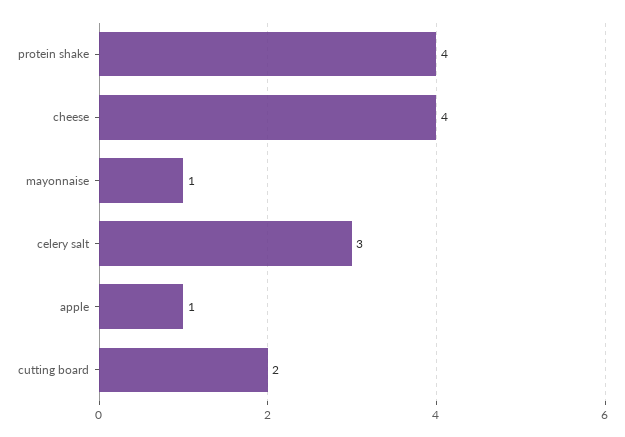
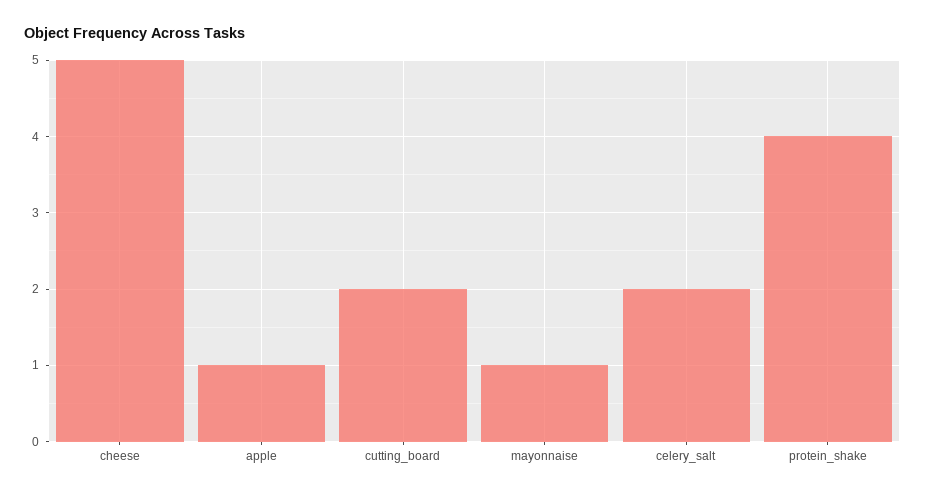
cheese: 4 -> 5
celery salt: 3 -> 2

